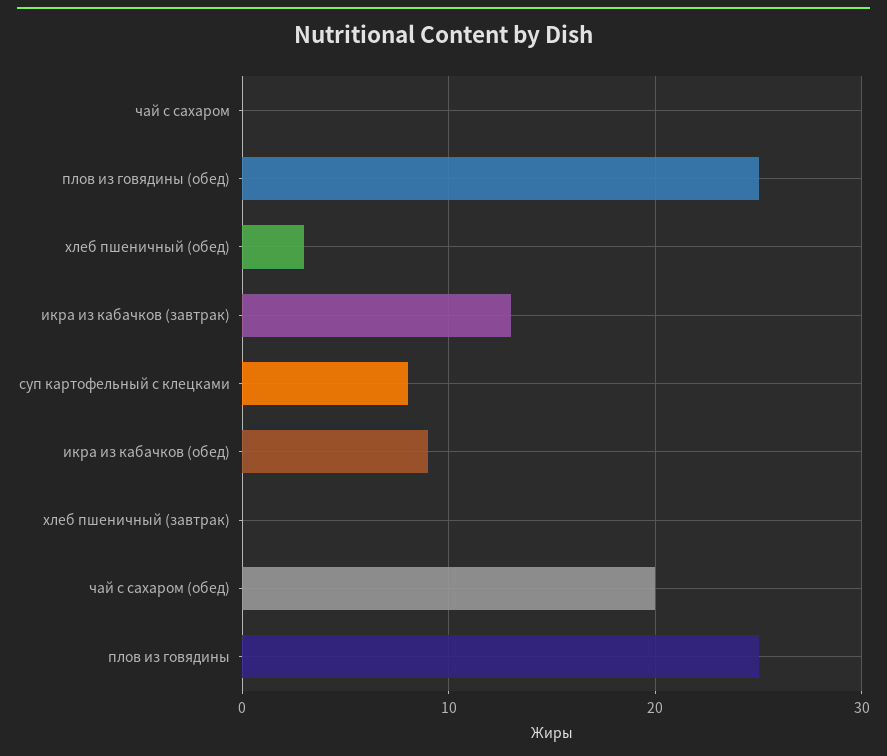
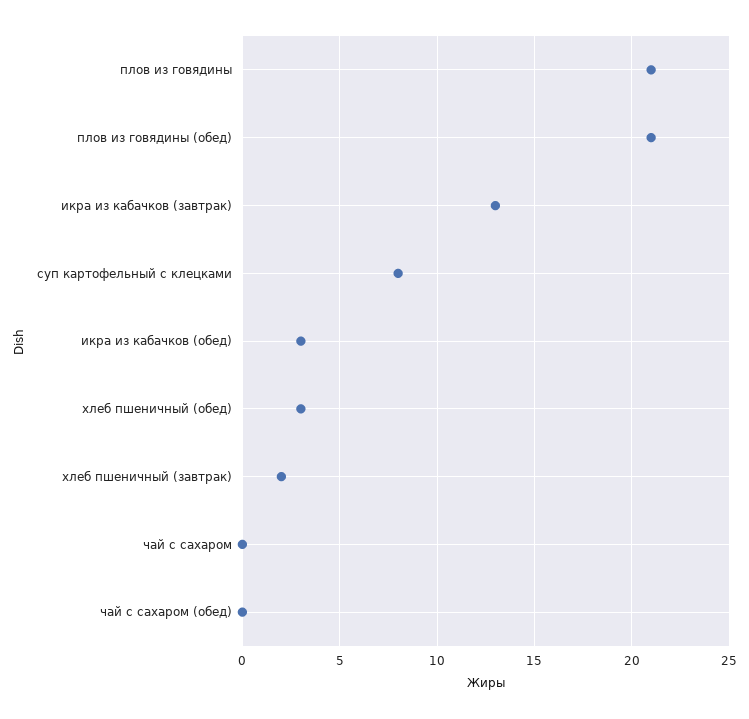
плов из говядины (обед): 25 -> 21
икра из кабачков (обед): 9 -> 3
хлеб пшеничный (завтрак): 0 -> 2
чай с сахаром (обед): 20 -> 0
плов из говядины: 25 -> 21

